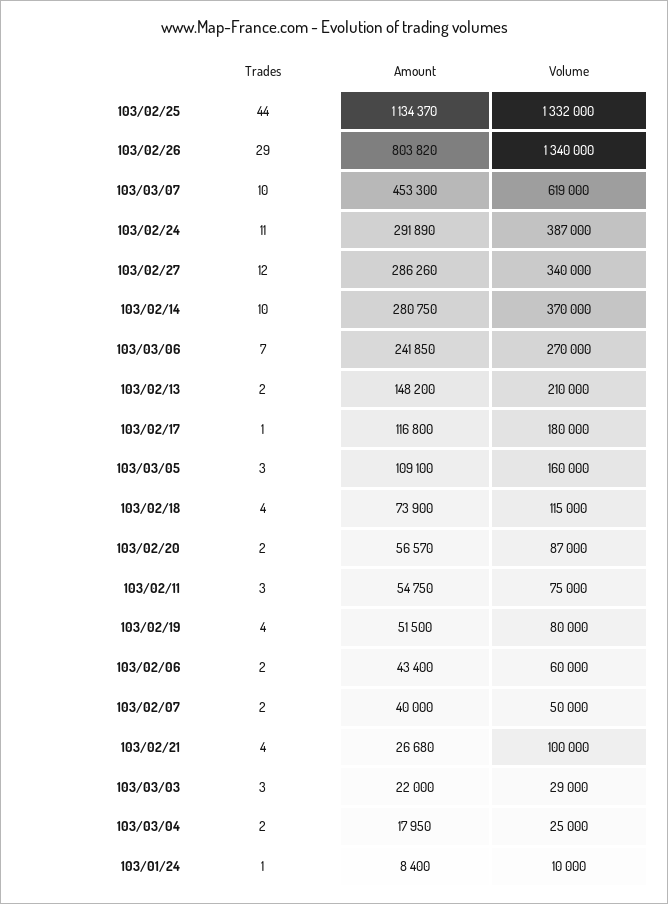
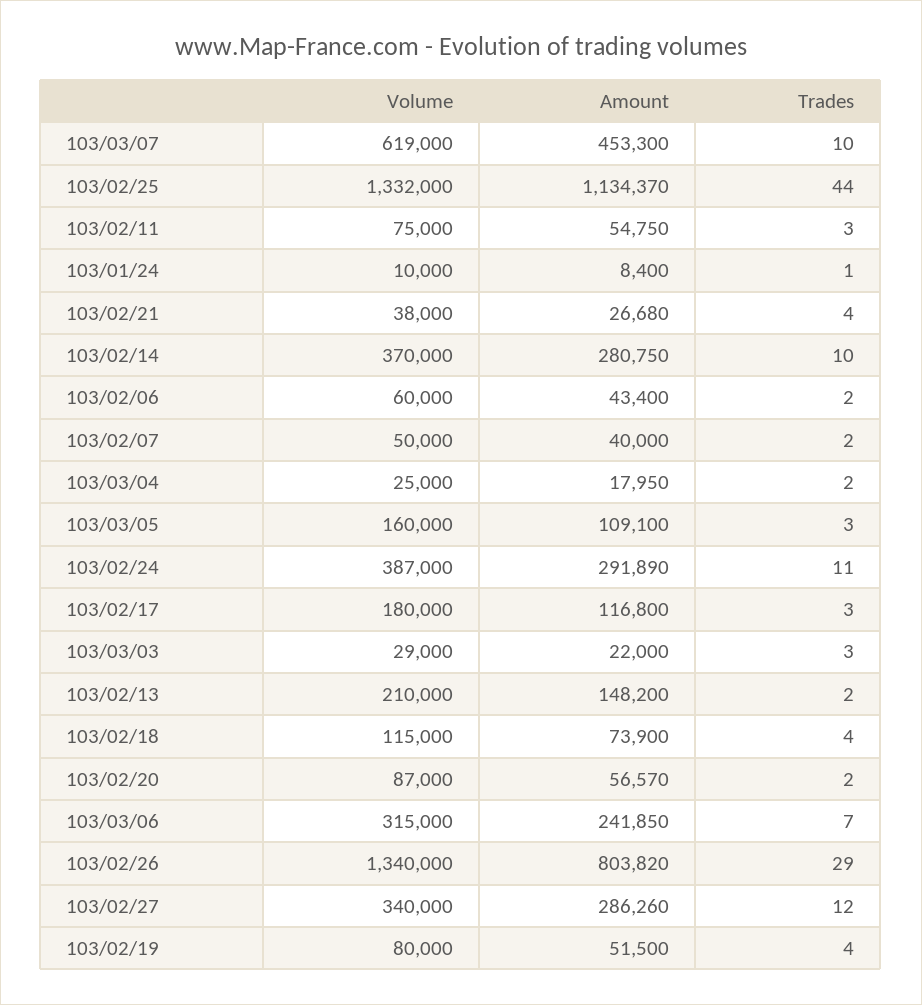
Volume, 103/03/06: 270000 -> 315000
Trades, 103/02/17: 1 -> 3
Volume, 103/02/21: 100000 -> 38000

